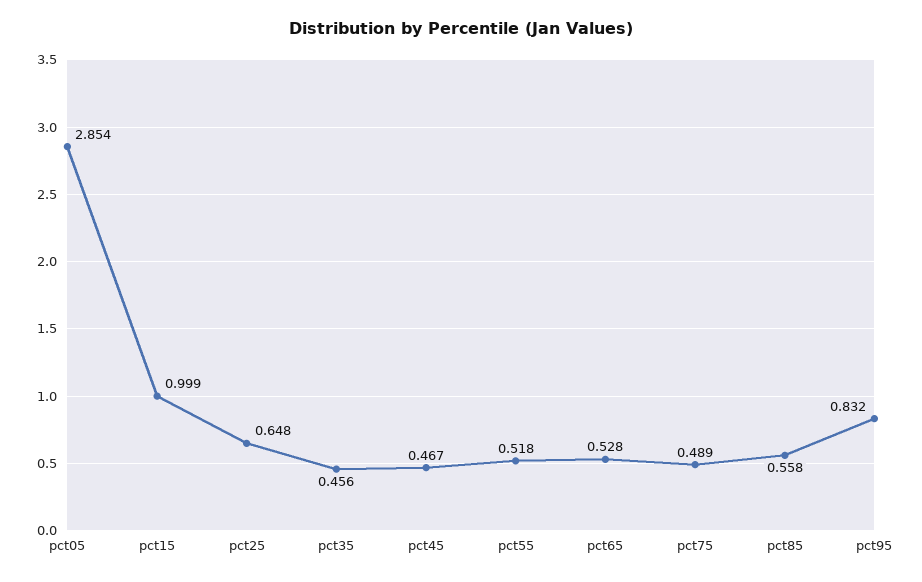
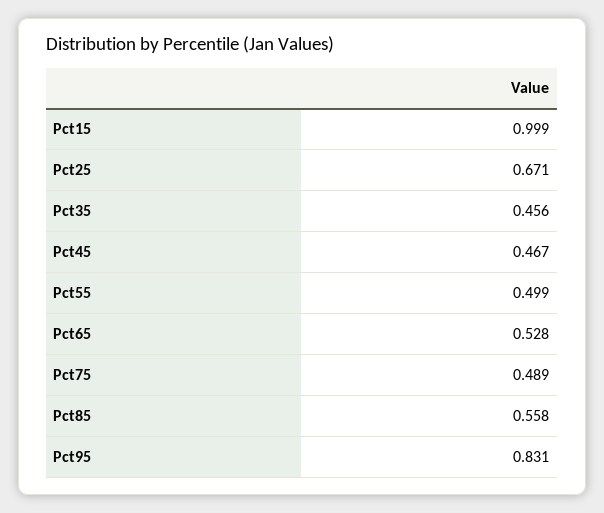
pct05: 2.854 -> none
pct25: 0.648 -> 0.671
pct55: 0.518 -> 0.499
pct95: 0.832 -> 0.831

